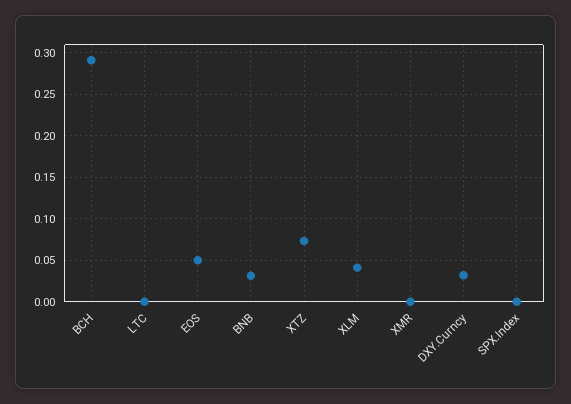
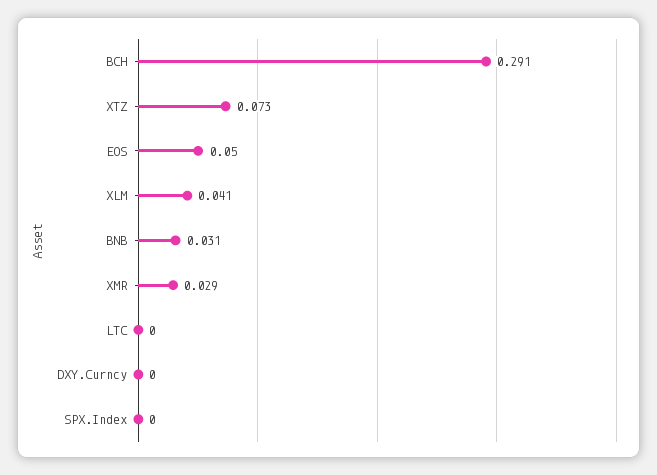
XMR: 0 -> 0.029
DXY.Curncy: 0.03 -> 0

